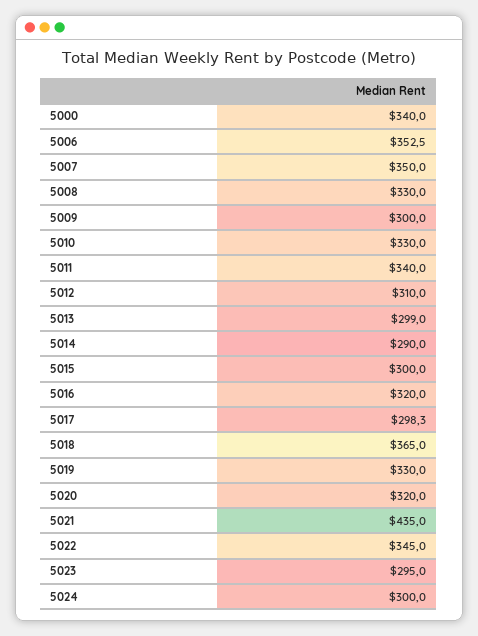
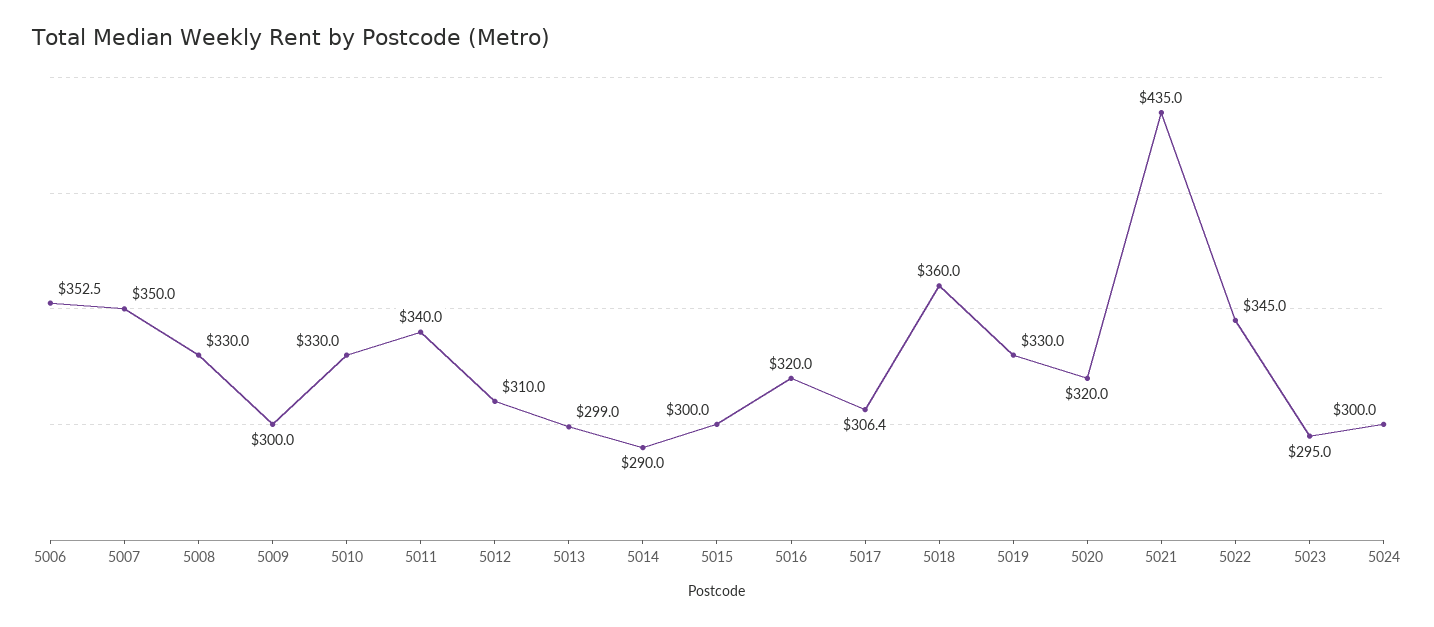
5000: 340 -> none
5017: 298.3 -> 306.4
5018: 365 -> 360

